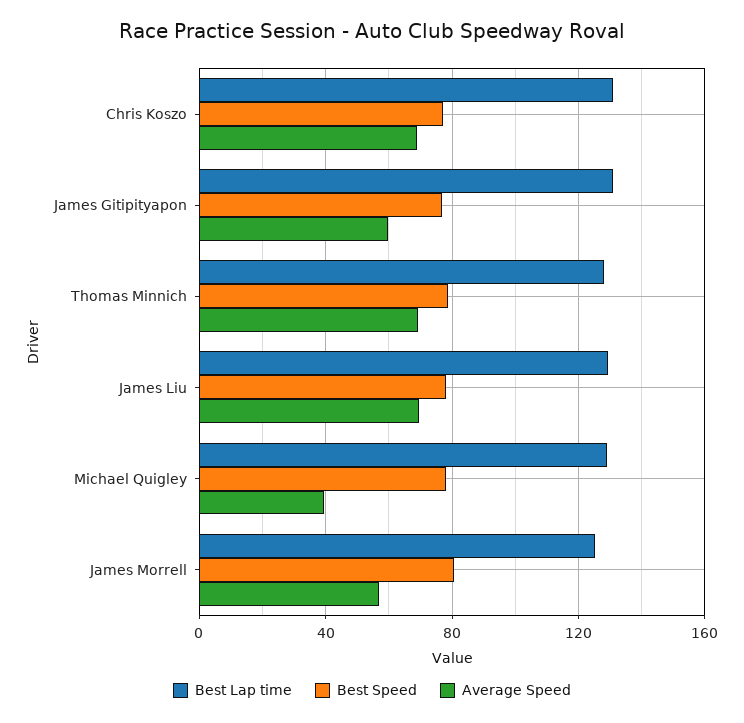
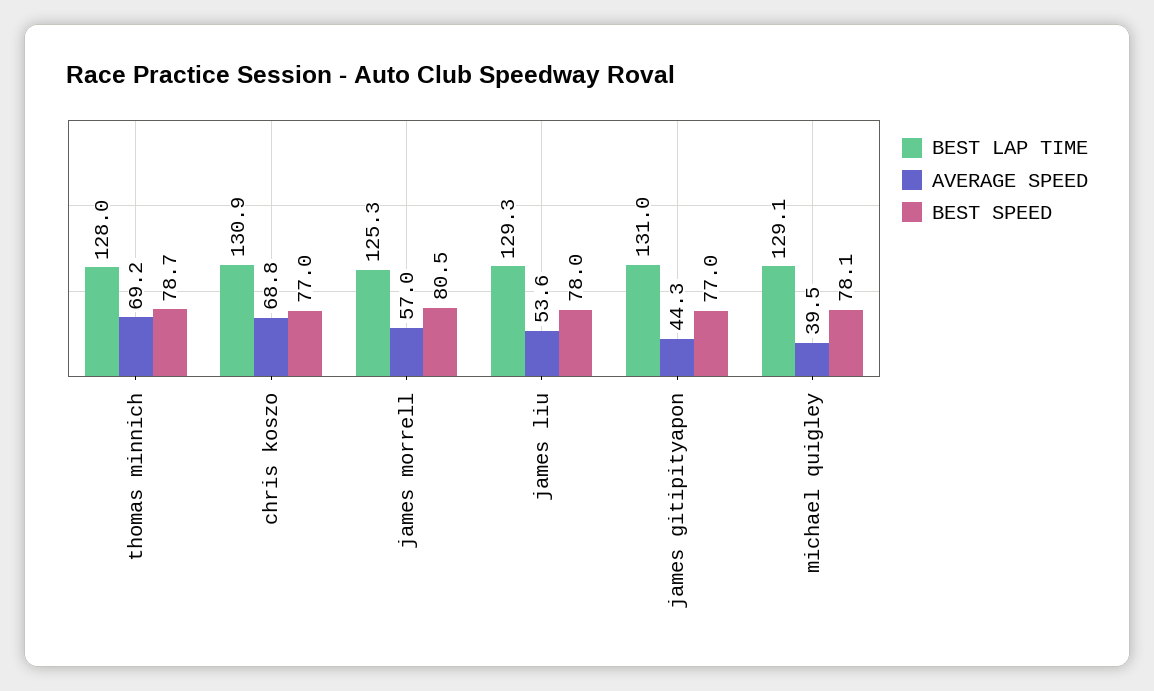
Average Speed, James Gitipityapon: 60 -> 44.3
Average Speed, James Liu: 70 -> 53.6

